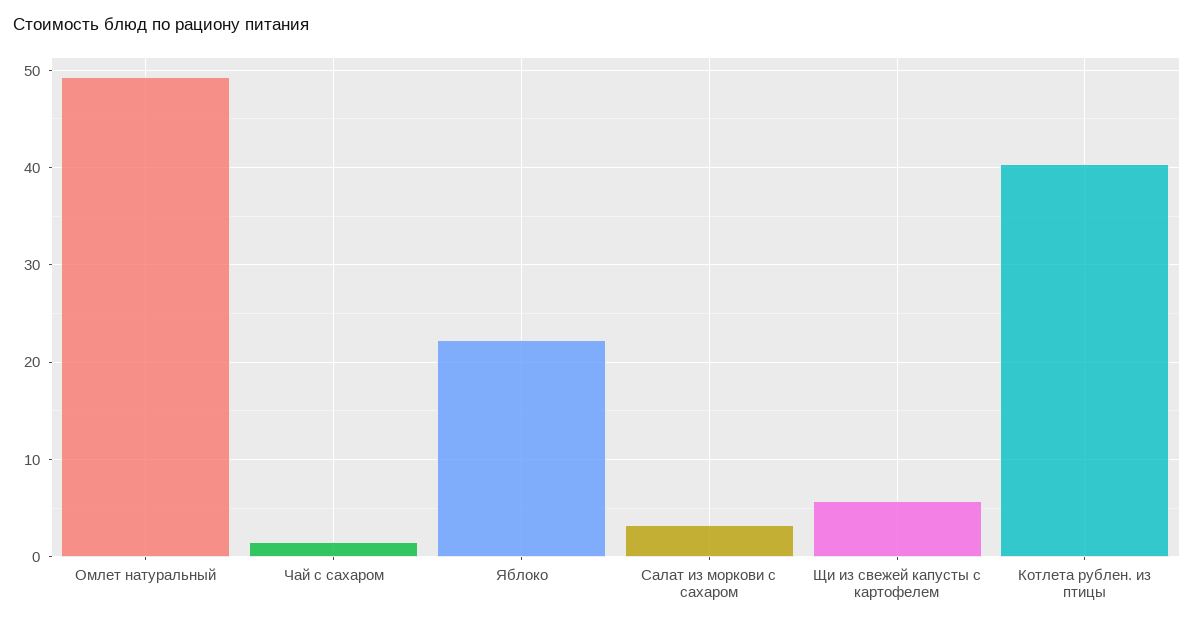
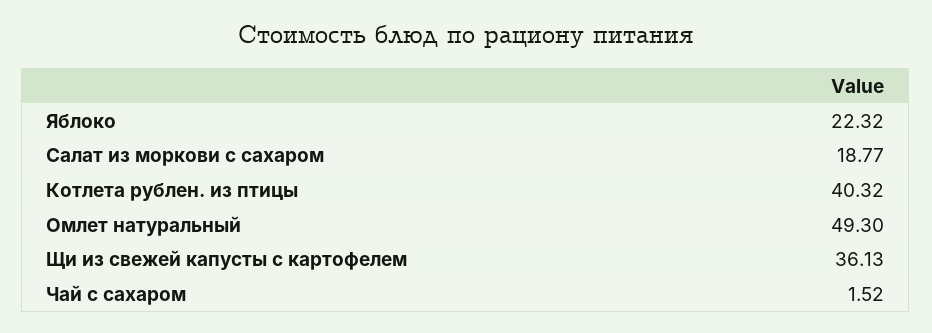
Салат из моркови с сахаром: 3 -> 18.77
Щи из свежей капусты с картофелем: 6 -> 36.13

